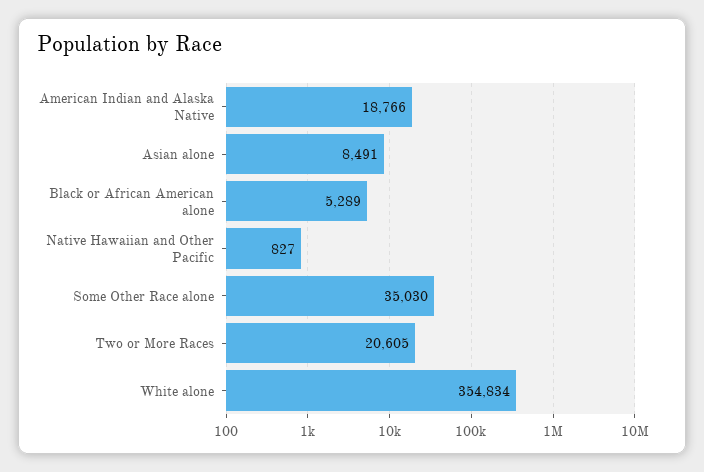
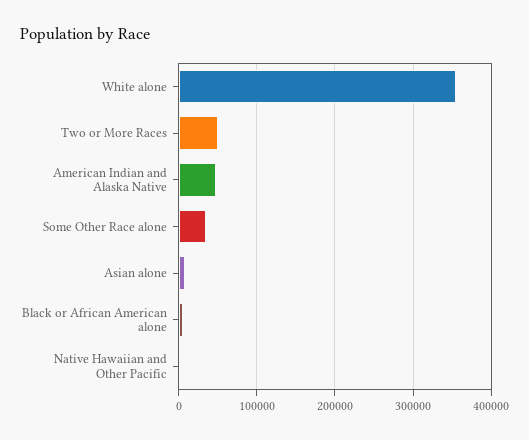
American Indian and Alaska Native: 18766 -> 50000
Two or More Races: 20605 -> 50000

